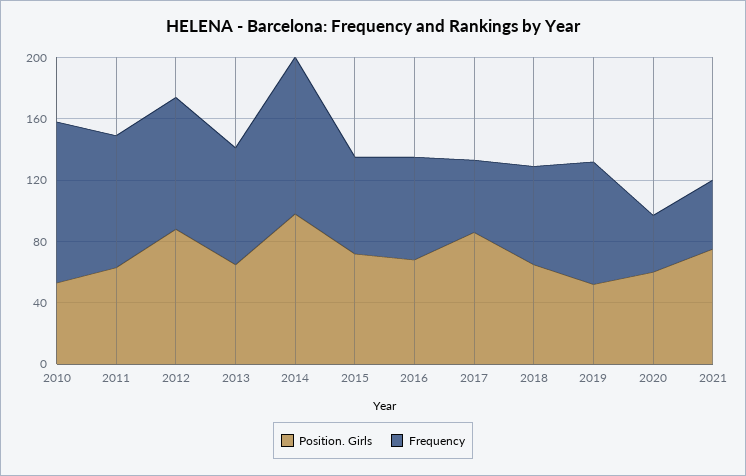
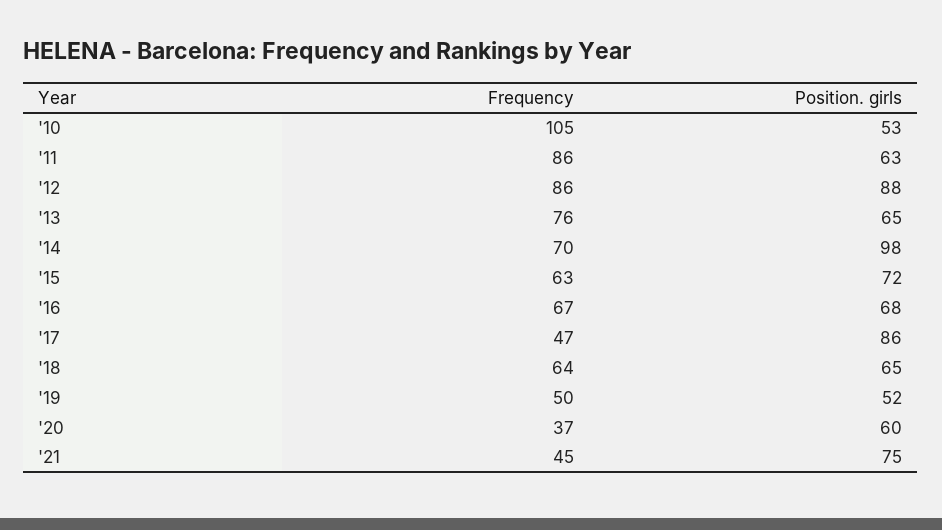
Frequency, 2014: 100 -> 70
Frequency, 2019: 80 -> 50

